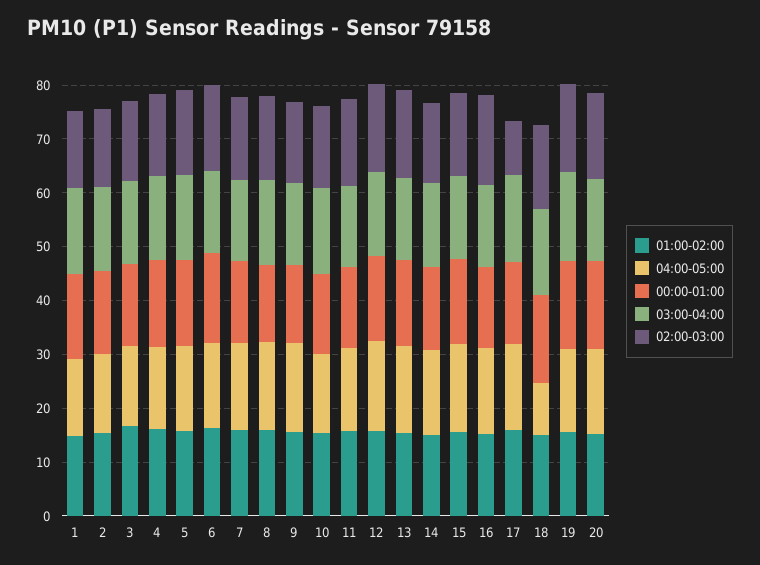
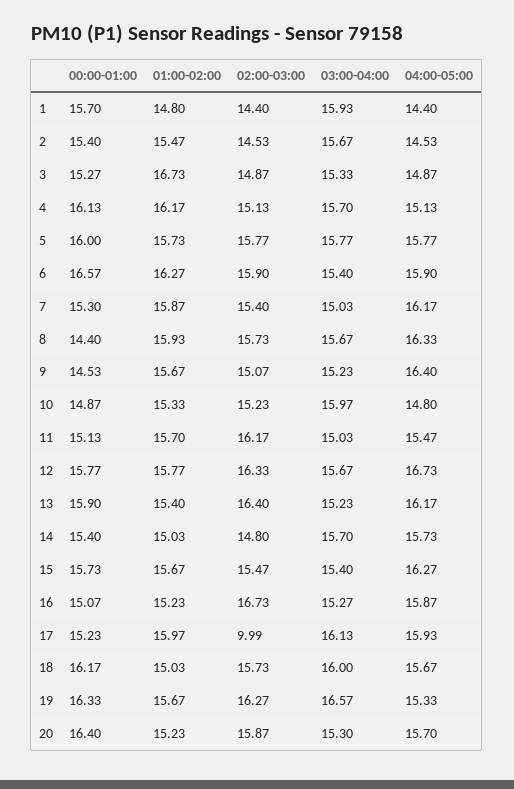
04:00-05:00, 18: 10 -> 15.67

